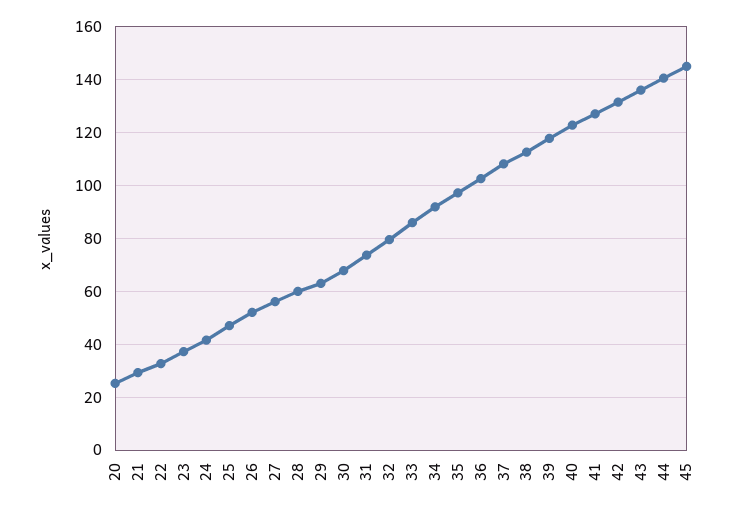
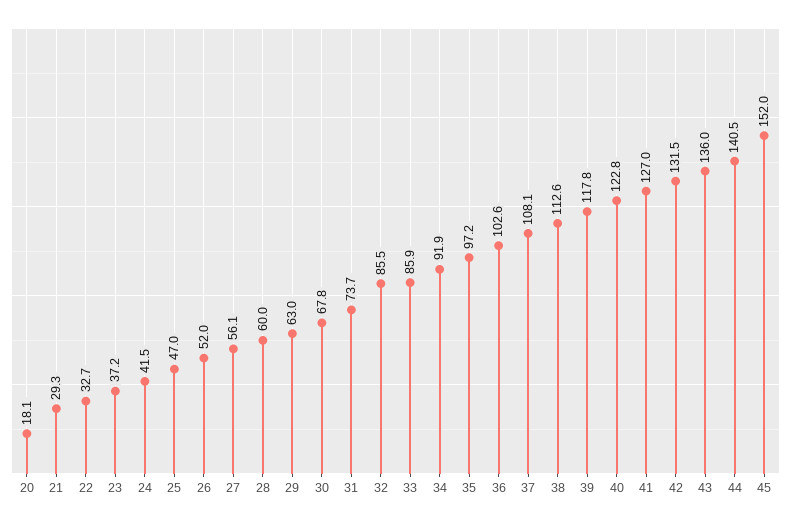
20: 25 -> 18.1
32: 80 -> 85.5
45: 145 -> 152

